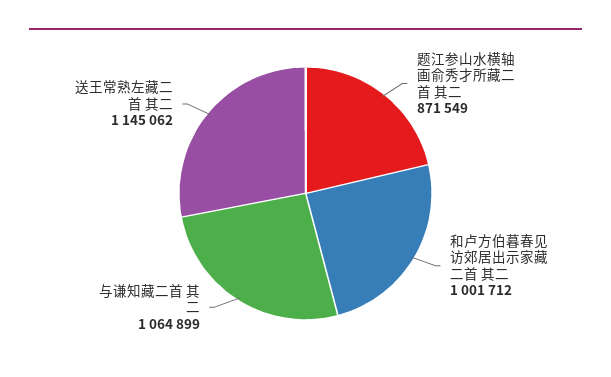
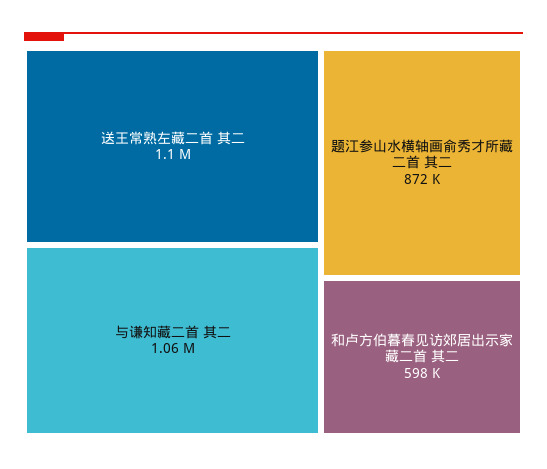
和卢方伯暮春见访郊居出示家藏二首 其二: 1001712 -> 598000
送王常熟左藏二首 其二: 1145062 -> 1100000

